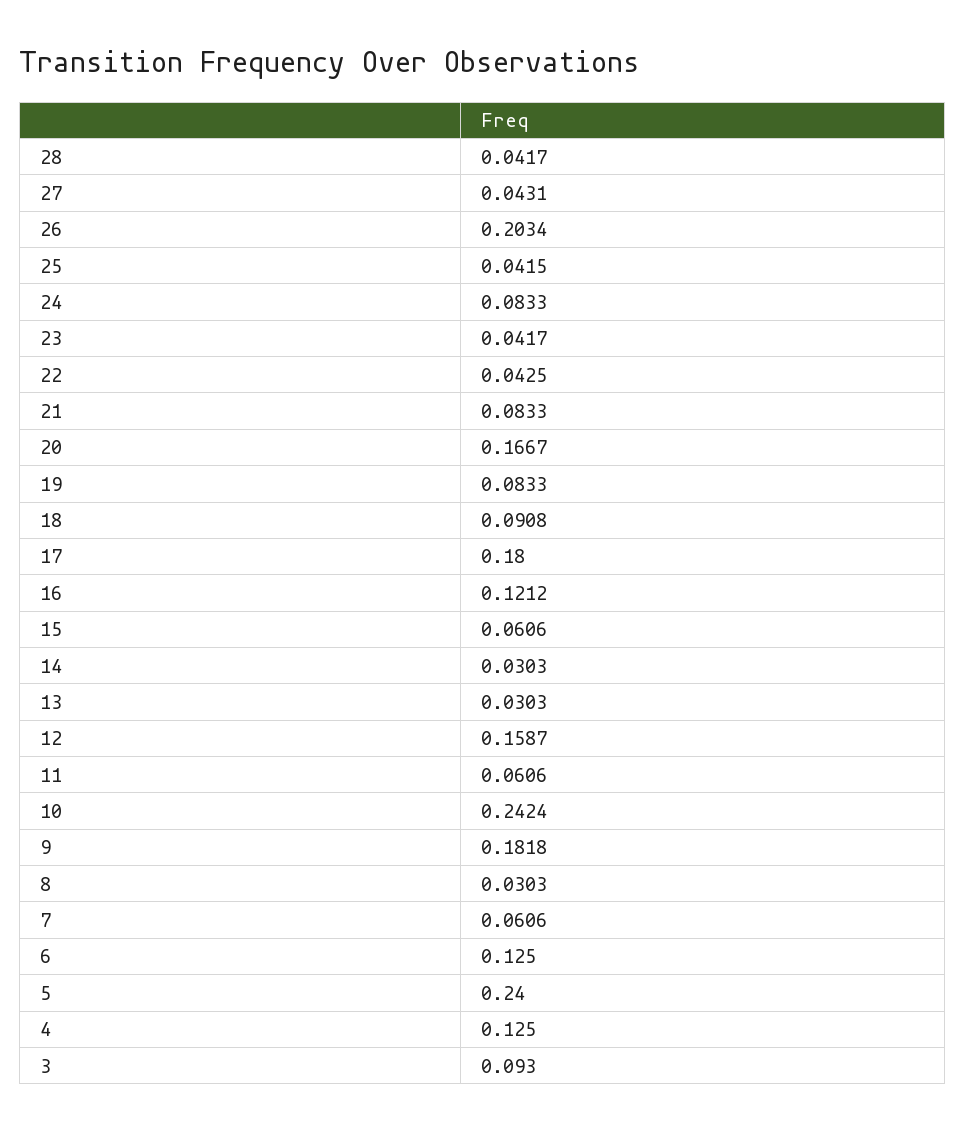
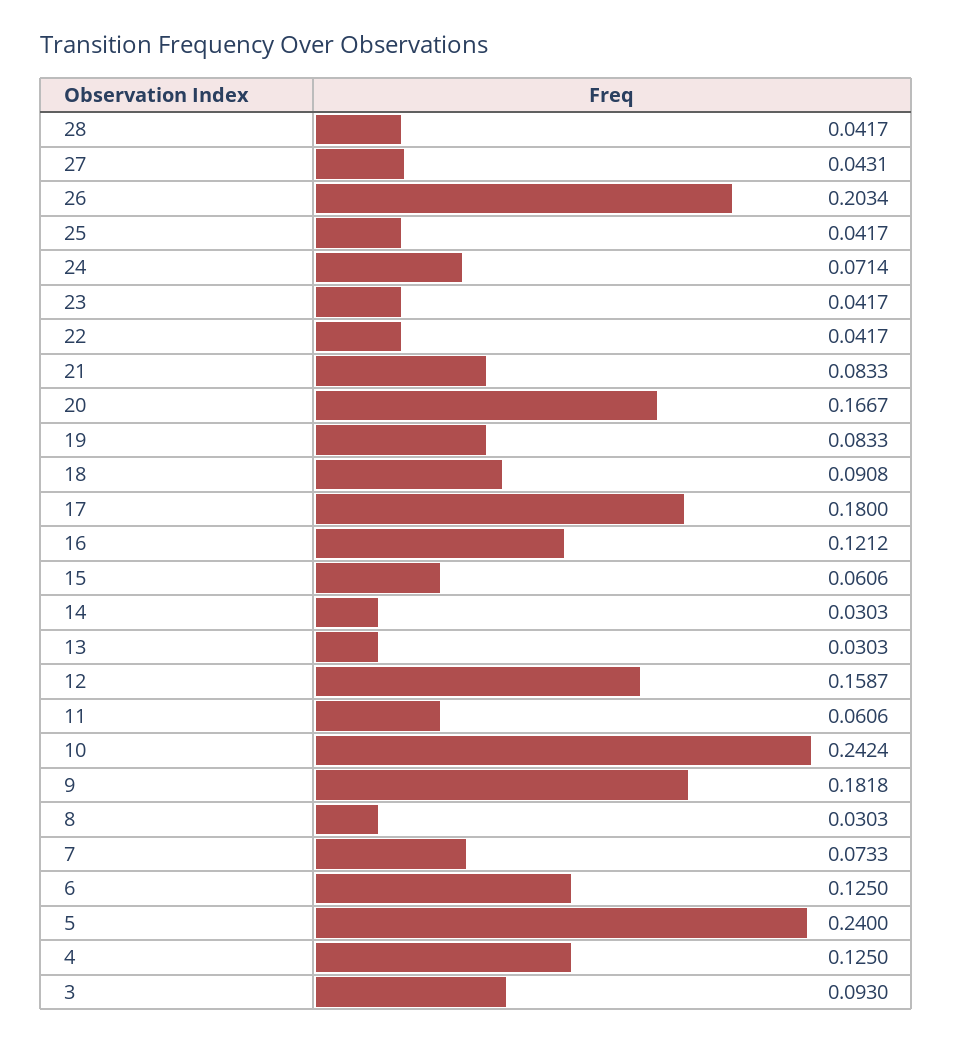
25: 0.0415 -> 0.0417
24: 0.0833 -> 0.0714
22: 0.0425 -> 0.0417
7: 0.0606 -> 0.0733

